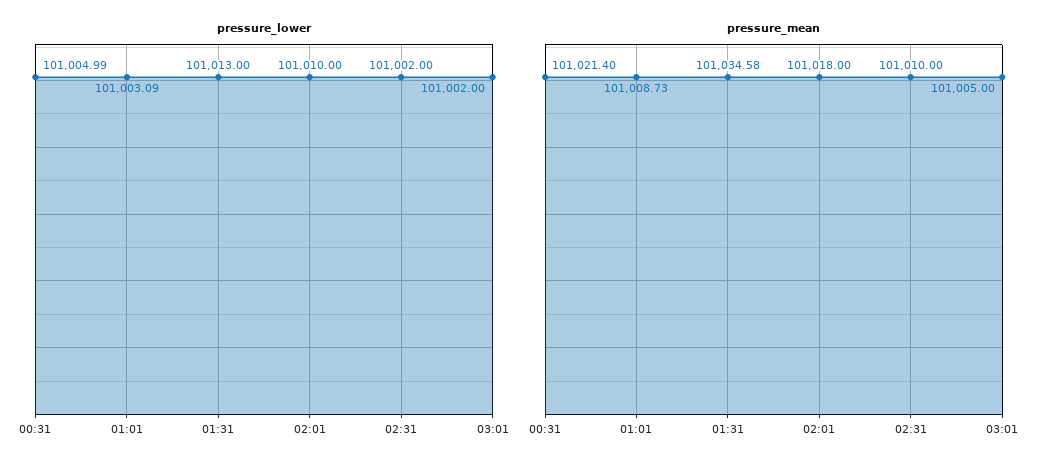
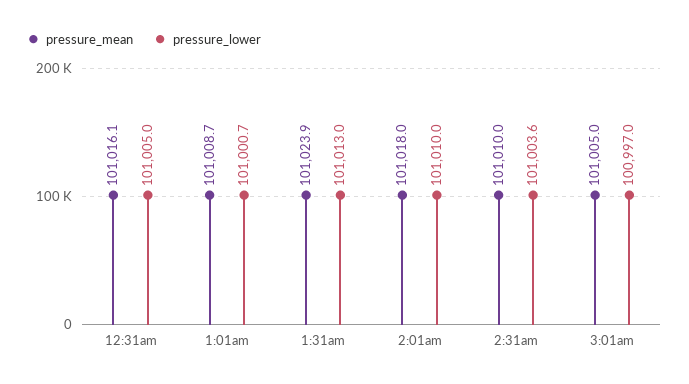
pressure_lower, 01:01: 101003.09 -> 101000.7
pressure_lower, 02:31: 101002 -> 101003.6
pressure_lower, 03:01: 101002 -> 100997
pressure_mean, 00:31: 101021.4 -> 101016.1
pressure_mean, 01:31: 101034.58 -> 101023.9

